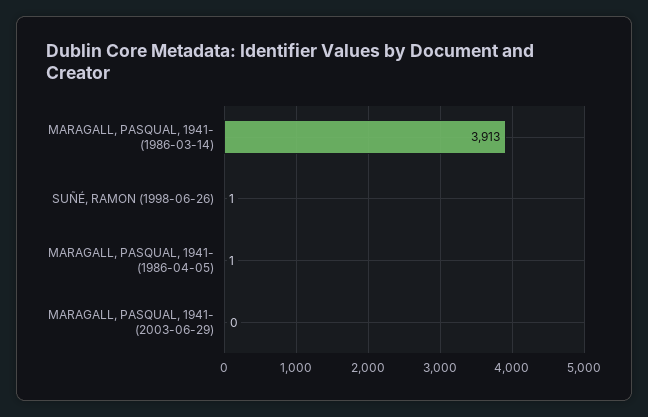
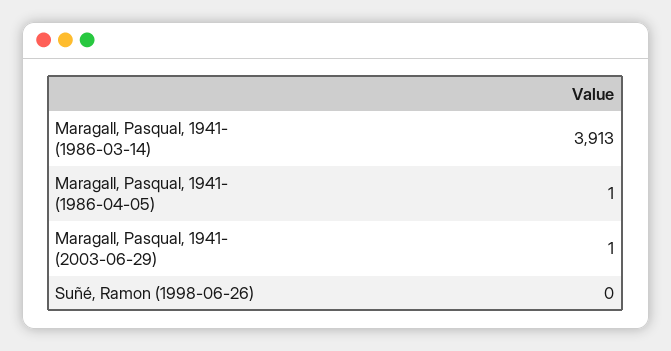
SUÑÉ, RAMON (1998-06-26): 1 -> 0
MARAGALL, PASQUAL, 1941- (2003-06-29): 0 -> 1

